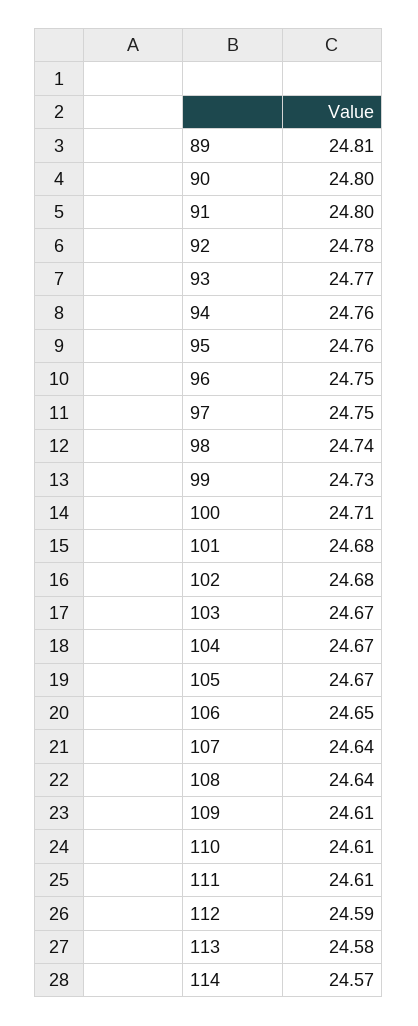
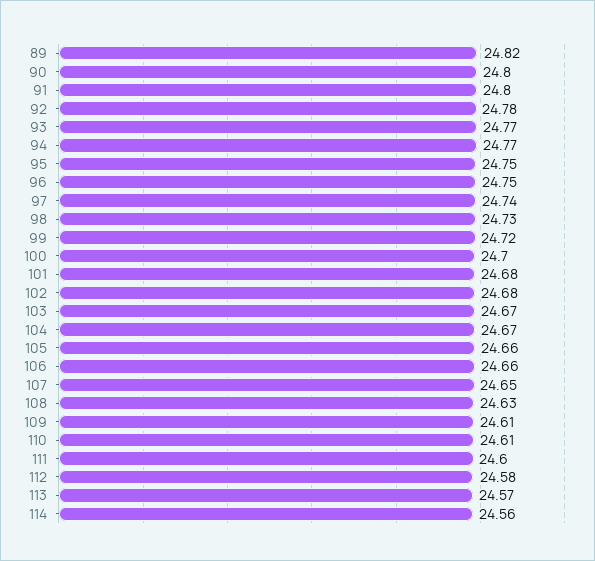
89: 24.81 -> 24.82
94: 24.76 -> 24.77
95: 24.76 -> 24.75
97: 24.75 -> 24.74
98: 24.74 -> 24.73
99: 24.73 -> 24.72
100: 24.71 -> 24.7
105: 24.67 -> 24.66
106: 24.65 -> 24.66
107: 24.64 -> 24.65
108: 24.64 -> 24.63
111: 24.61 -> 24.6
112: 24.59 -> 24.58
113: 24.58 -> 24.57
114: 24.57 -> 24.56

